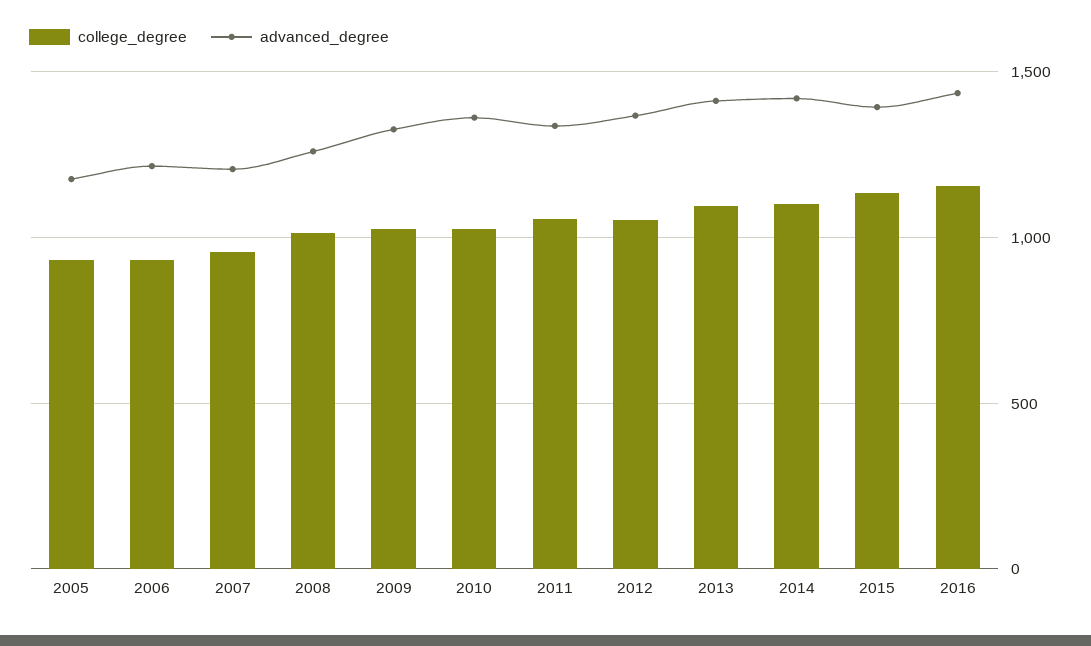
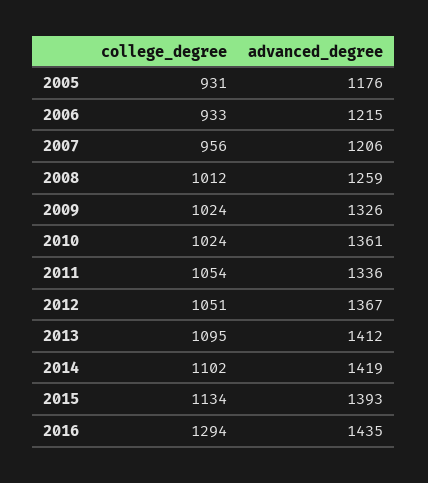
college_degree, 2016: 1150 -> 1294

